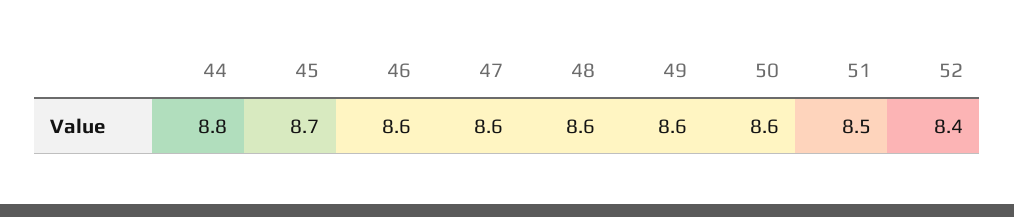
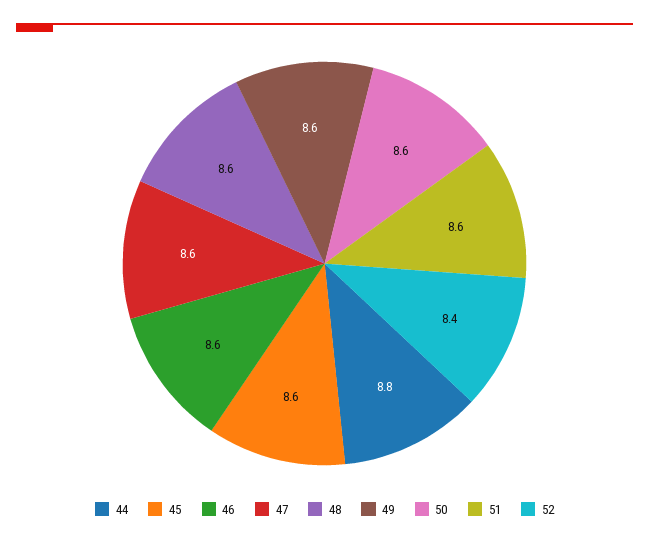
45: 8.7 -> 8.6
51: 8.5 -> 8.6

